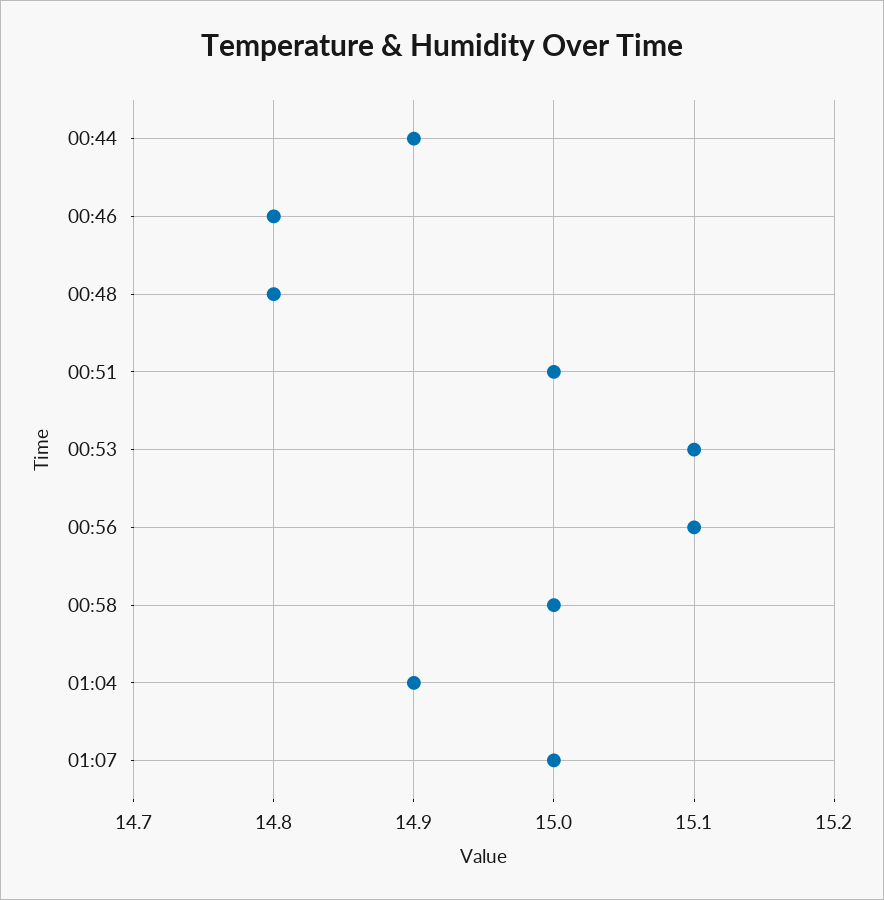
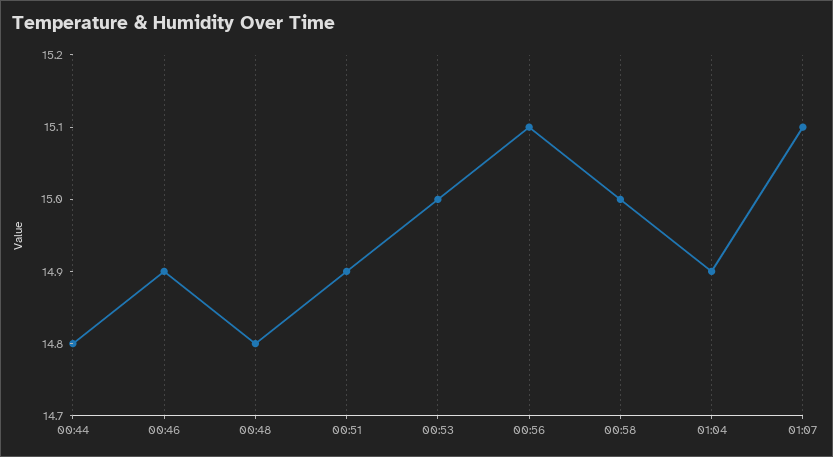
00:44: 14.9 -> 14.8
00:46: 14.8 -> 14.9
00:51: 15 -> 14.9
00:53: 15.1 -> 15
01:07: 15 -> 15.1

